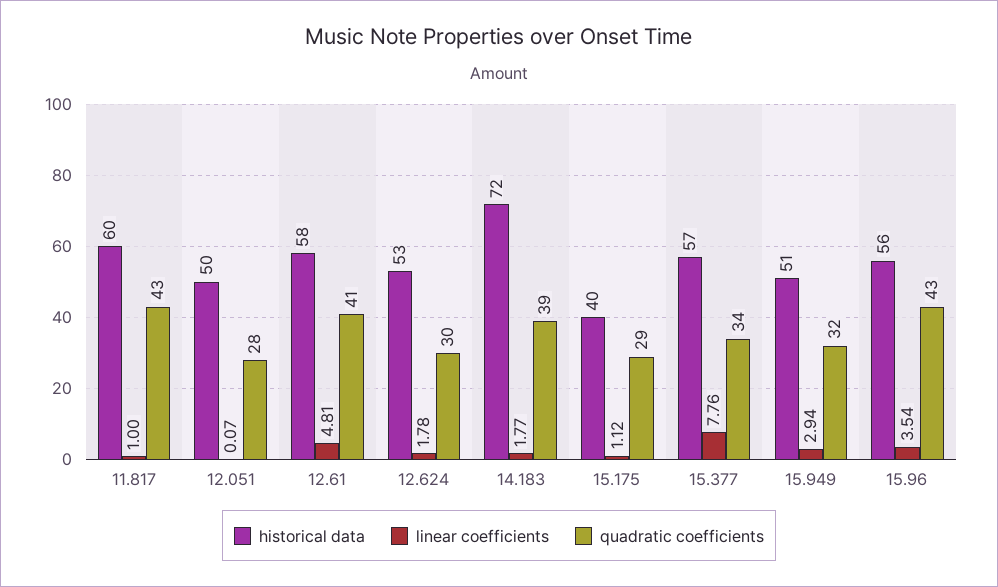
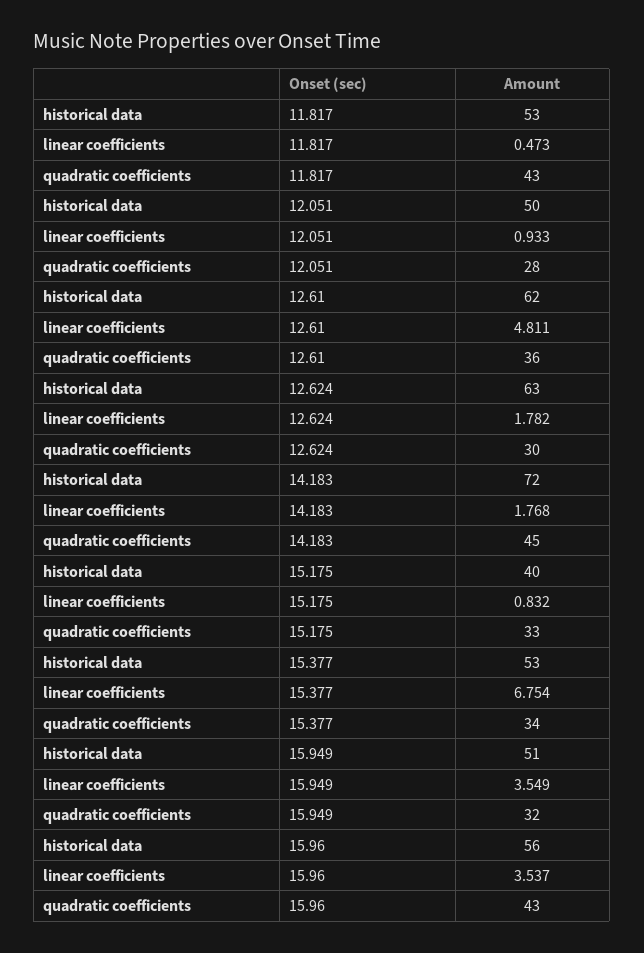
historical data, 11.817: 60 -> 53
linear coefficients, 11.817: 1 -> 0.473
linear coefficients, 12.051: 0.07 -> 0.933
historical data, 12.61: 58 -> 62
quadratic coefficients, 12.61: 41 -> 36
historical data, 12.624: 53 -> 63
quadratic coefficients, 14.183: 39 -> 45
linear coefficients, 15.175: 1.12 -> 0.832
quadratic coefficients, 15.175: 29 -> 33
historical data, 15.377: 57 -> 53
linear coefficients, 15.377: 7.76 -> 6.754
linear coefficients, 15.949: 2.94 -> 3.549

